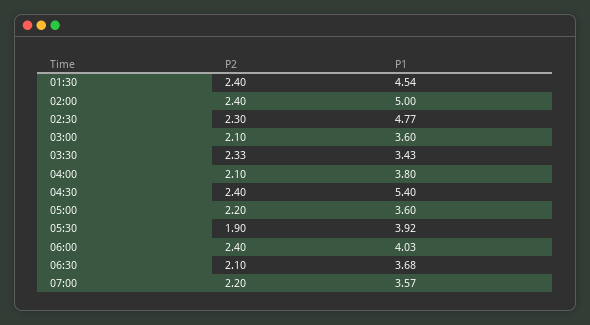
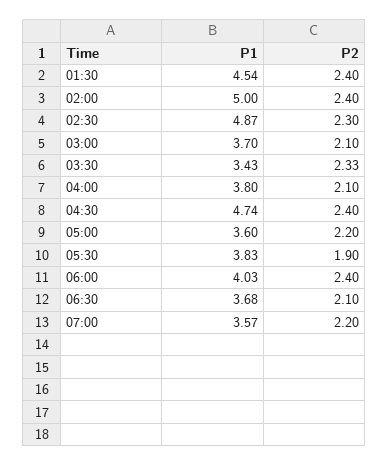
P1, 02:30: 4.77 -> 4.87
P1, 03:00: 3.6 -> 3.7
P1, 04:30: 5.4 -> 4.74
P1, 05:30: 3.92 -> 3.83

